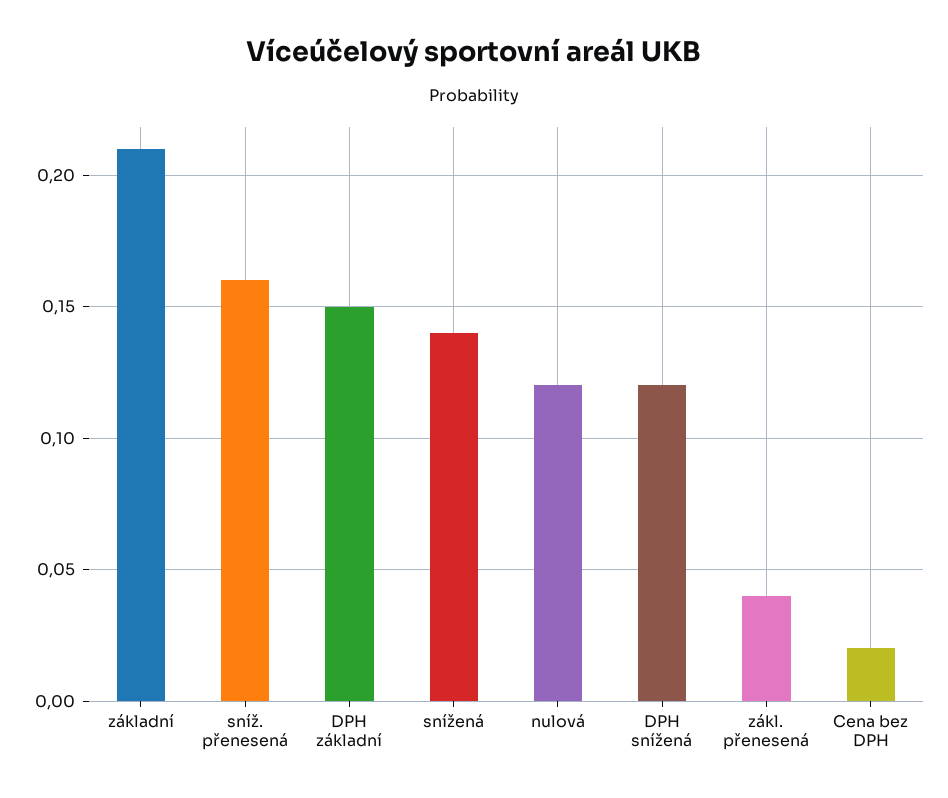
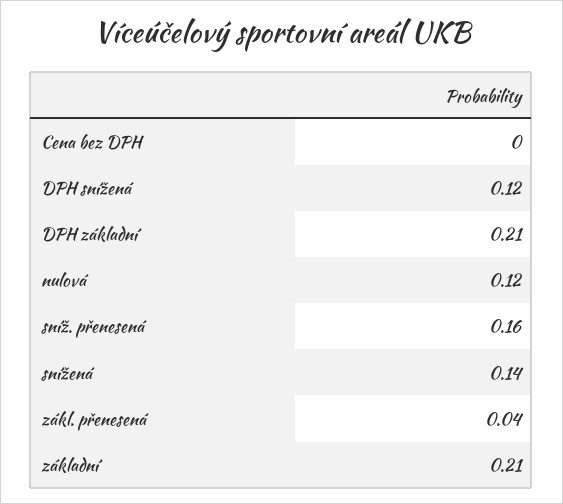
DPH základní: 0.15 -> 0.21
Cena bez DPH: 0.02 -> 0

